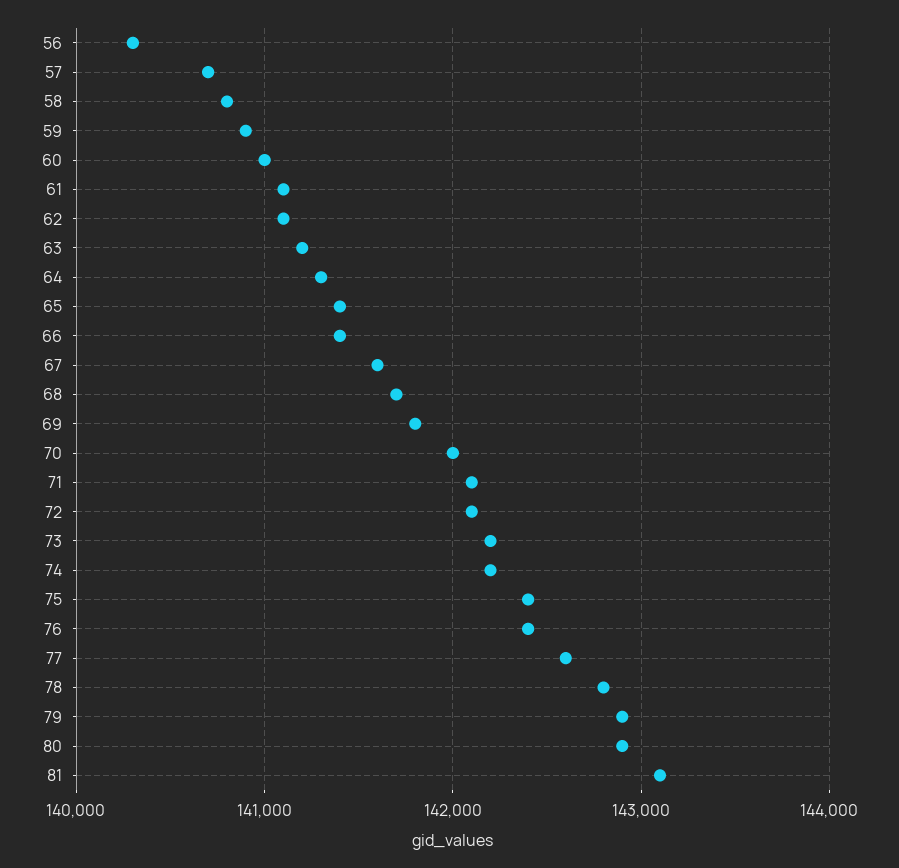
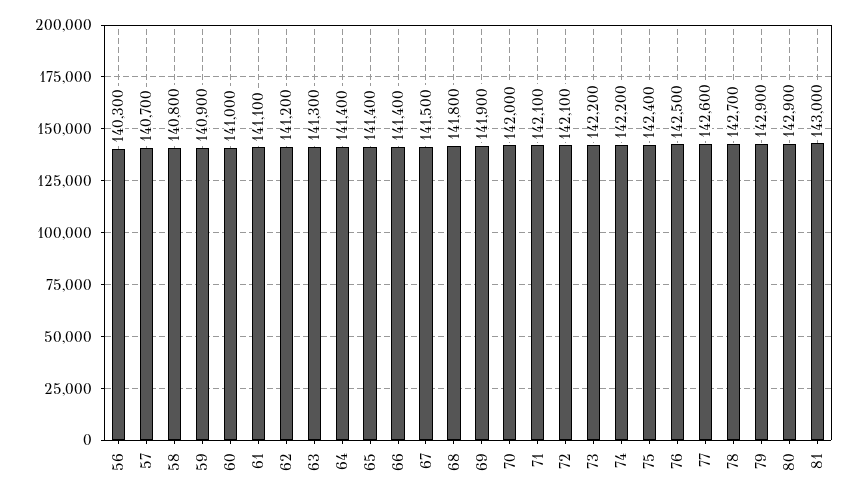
62: 141100 -> 141200
63: 141200 -> 141300
64: 141300 -> 141400
67: 141600 -> 141500
68: 141700 -> 141800
69: 141800 -> 141900
76: 142400 -> 142500
78: 142800 -> 142700
81: 143100 -> 143000

